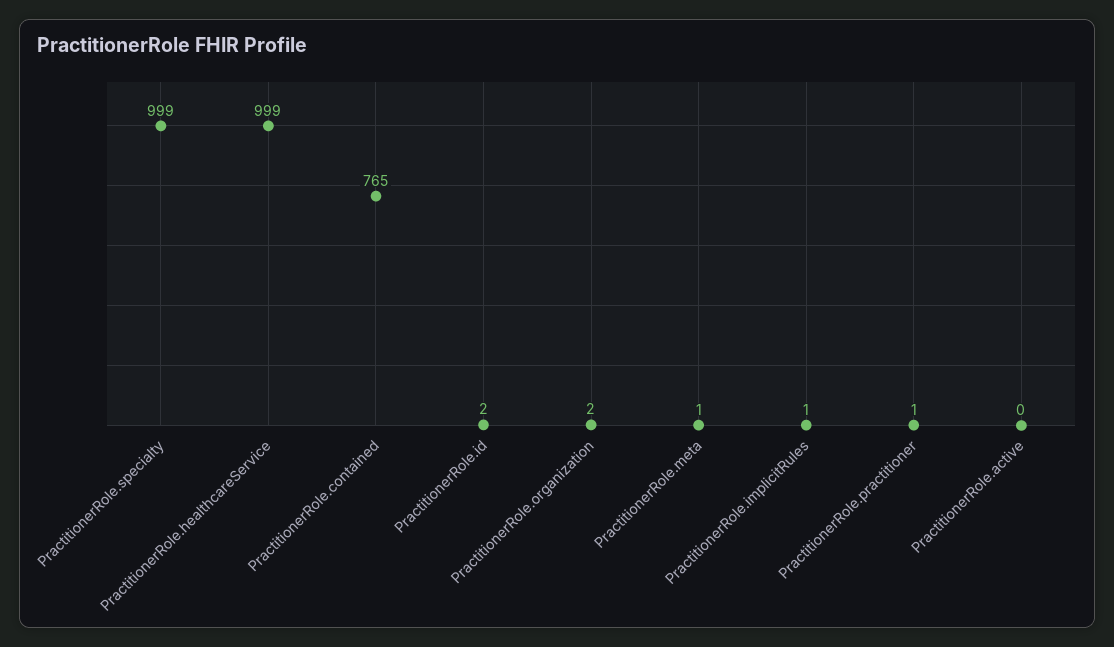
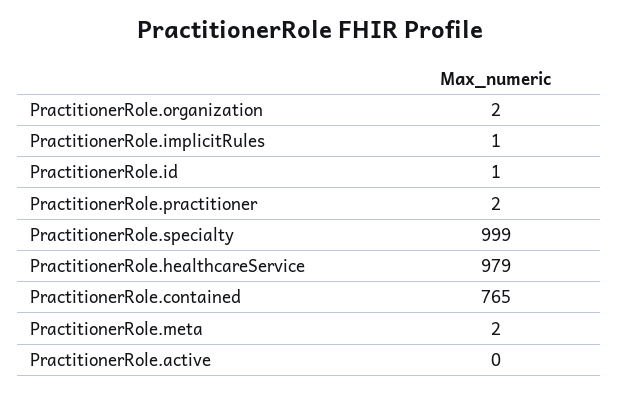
PractitionerRole.healthcareService: 999 -> 979
PractitionerRole.id: 2 -> 1
PractitionerRole.meta: 1 -> 2
PractitionerRole.practitioner: 1 -> 2

